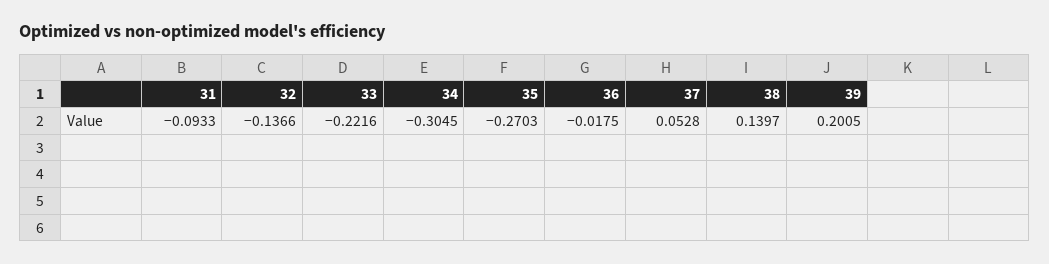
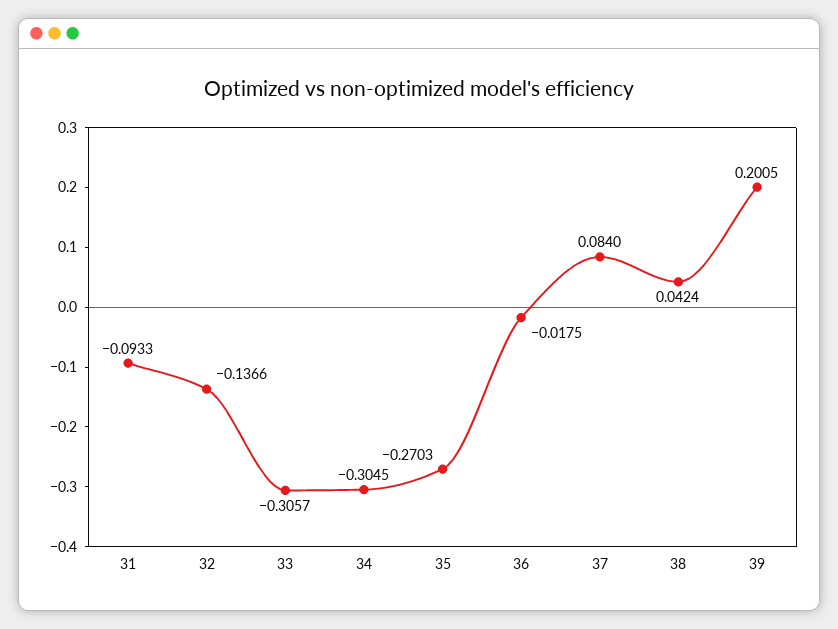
33: -0.2216 -> -0.3057
37: 0.0528 -> 0.084
38: 0.1397 -> 0.0424

